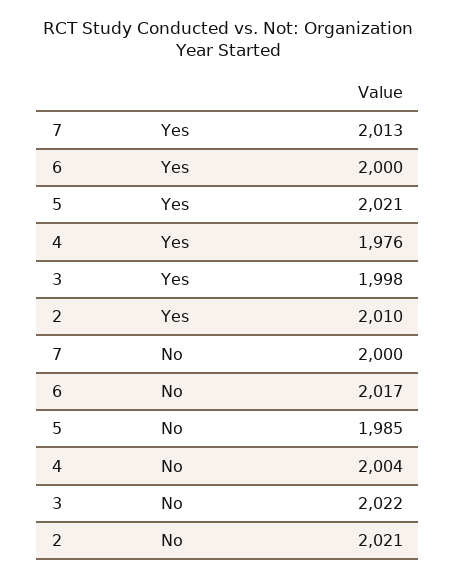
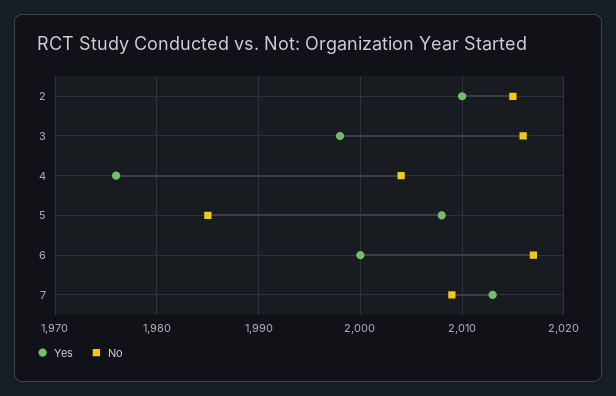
Yes, 5: 2021 -> 2008
No, 7: 2000 -> 2009
No, 3: 2022 -> 2016
No, 2: 2021 -> 2015

